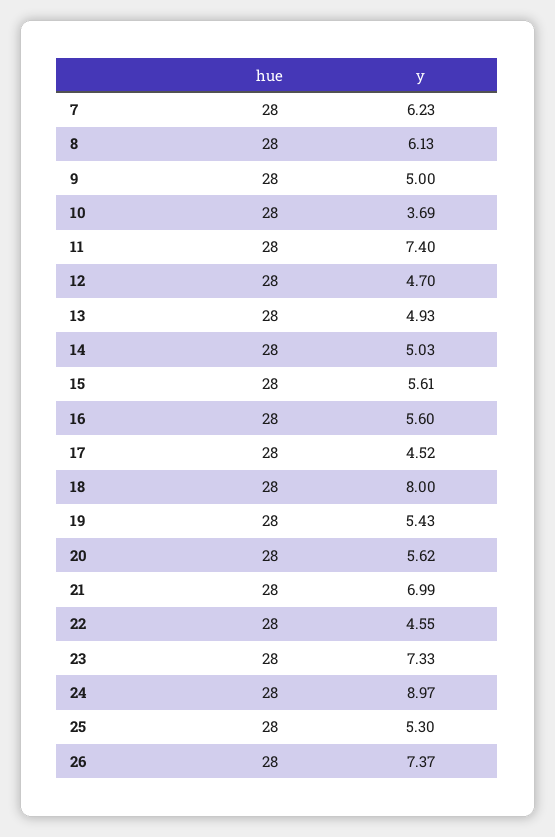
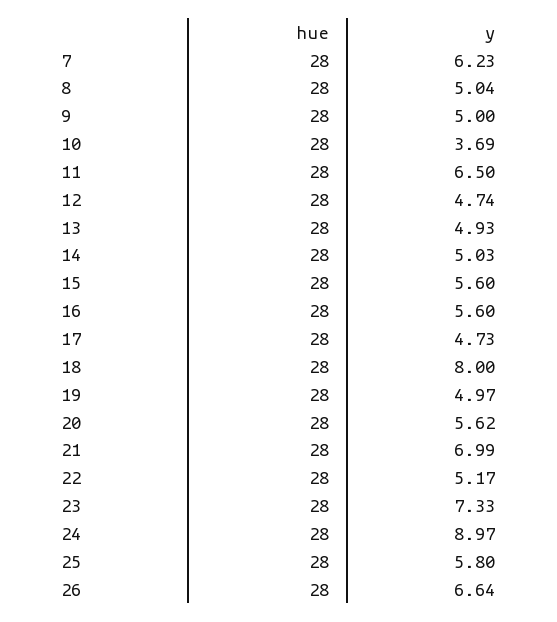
y, 8: 6.13 -> 5.04
y, 11: 7.4 -> 6.5
y, 12: 4.7 -> 4.74
y, 15: 5.61 -> 5.6
y, 17: 4.52 -> 4.73
y, 19: 5.43 -> 4.97
y, 22: 4.55 -> 5.17
y, 25: 5.3 -> 5.8
y, 26: 7.37 -> 6.64

